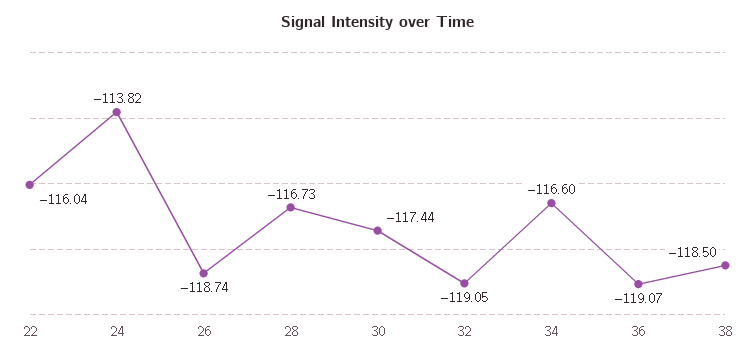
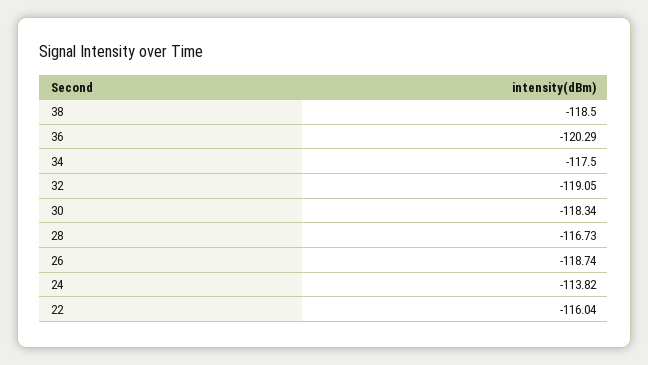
30: -117.44 -> -118.34
34: -116.6 -> -117.5
36: -119.07 -> -120.29

